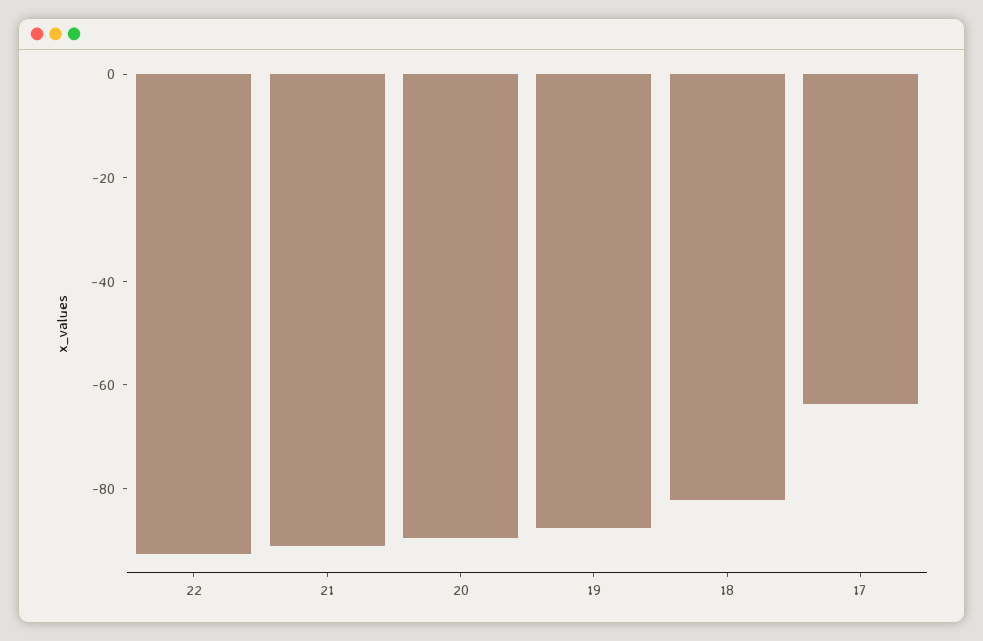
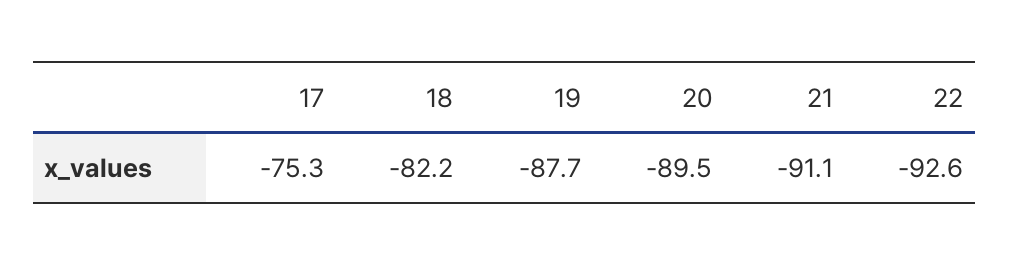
17: -65 -> -75.3

